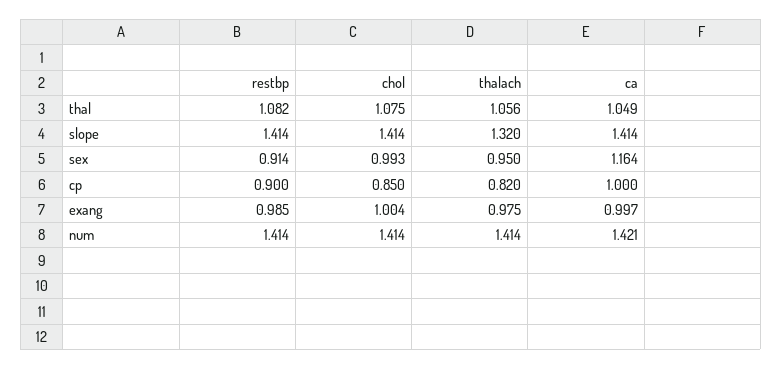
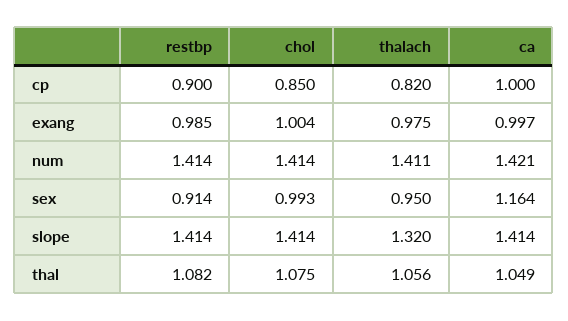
thalach, num: 1.414 -> 1.411

